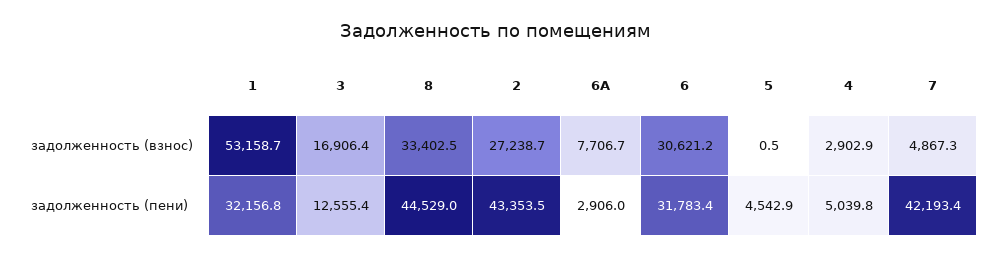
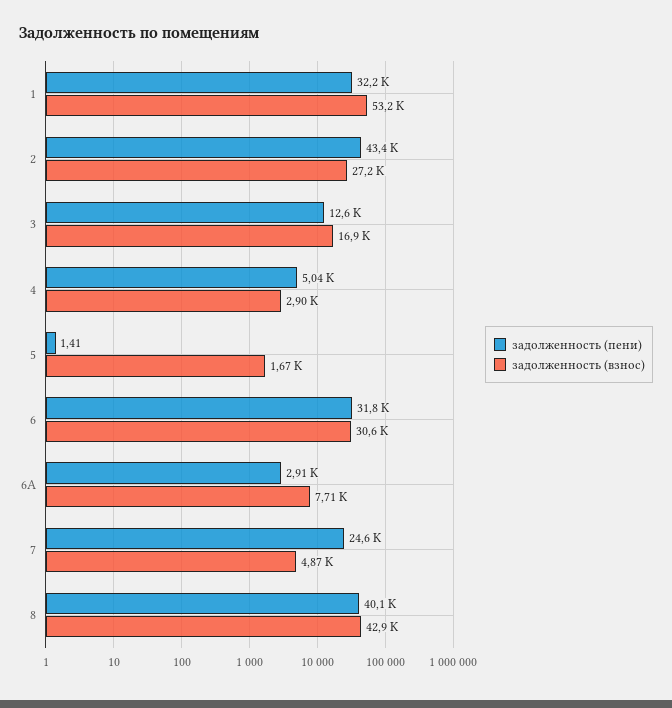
задолженность (взнос), 8: 33402.5 -> 42900
задолженность (взнос), 5: 0.5 -> 1670
задолженность (пени), 8: 44529 -> 40100
задолженность (пени), 5: 4542.9 -> 1.41
задолженность (пени), 7: 42193.4 -> 24600

